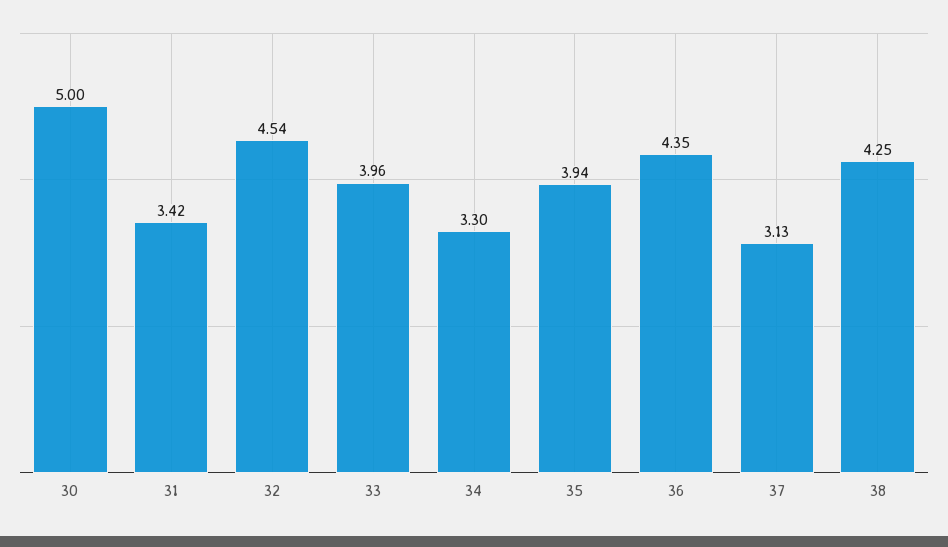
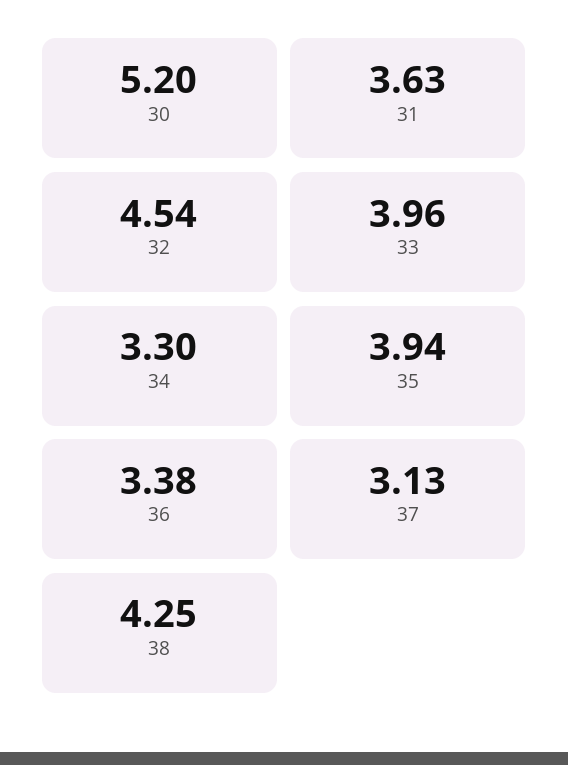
30: 5 -> 5.2
31: 3.42 -> 3.63
36: 4.35 -> 3.38

